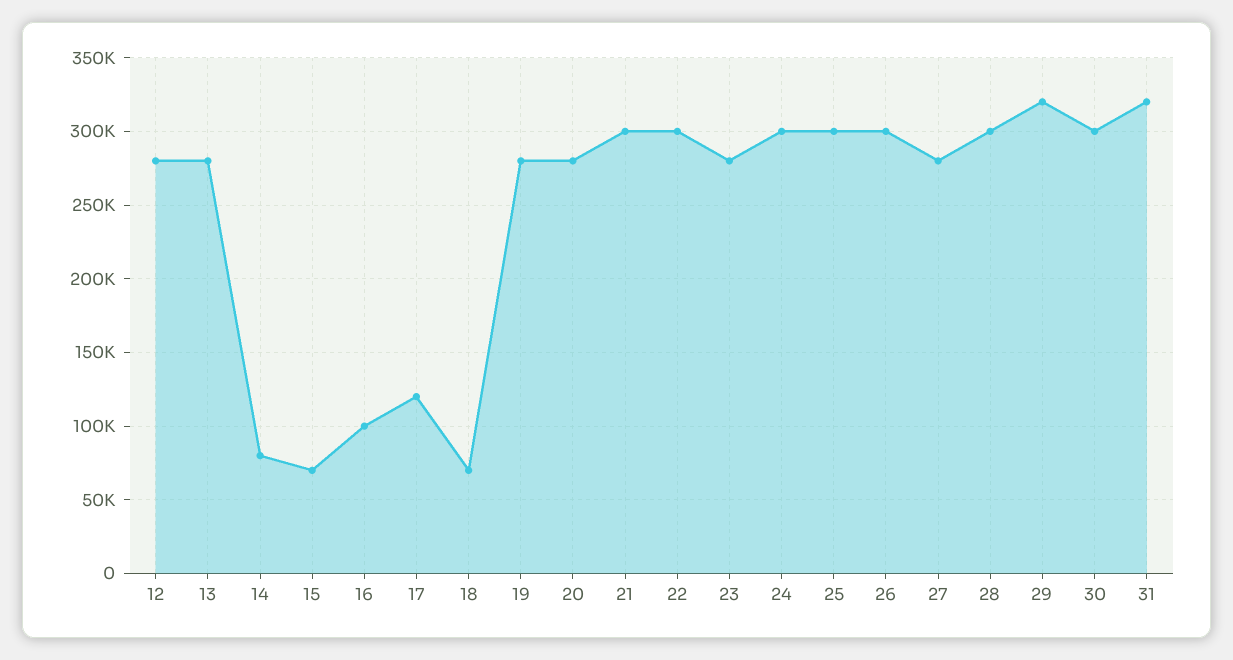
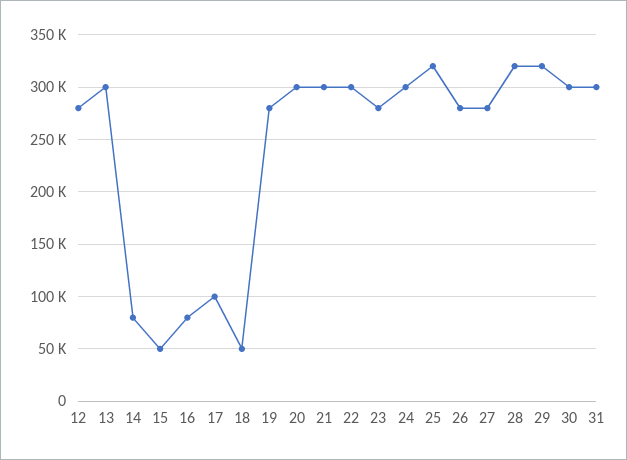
13: 280000 -> 300000
15: 70000 -> 50000
16: 100000 -> 80000
17: 120000 -> 100000
18: 70000 -> 50000
20: 280000 -> 300000
25: 300000 -> 320000
26: 300000 -> 280000
28: 300000 -> 320000
31: 320000 -> 300000

